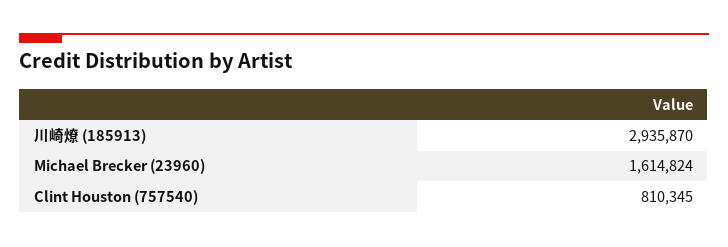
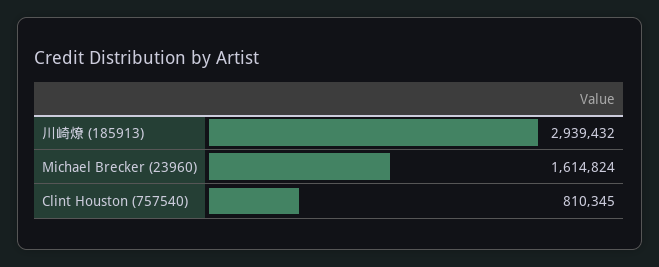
川崎燎 (185913): 2935870 -> 2939432

